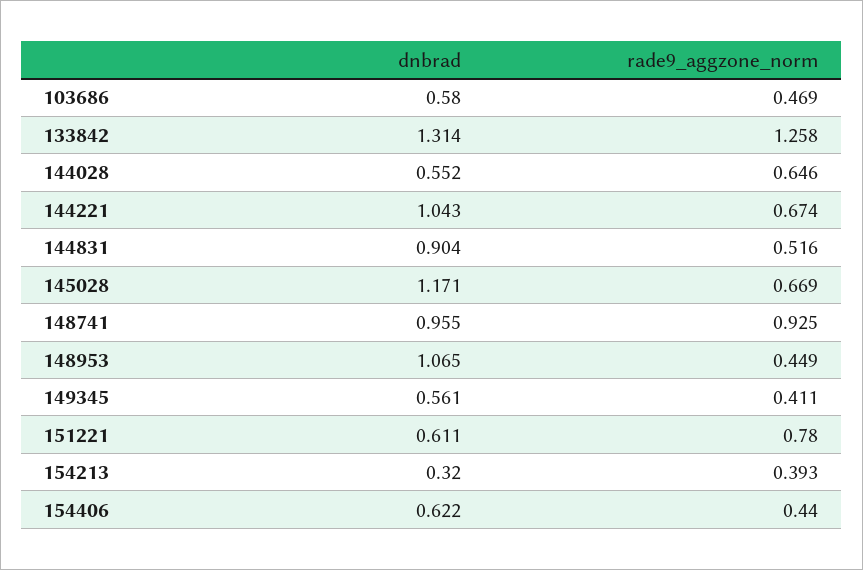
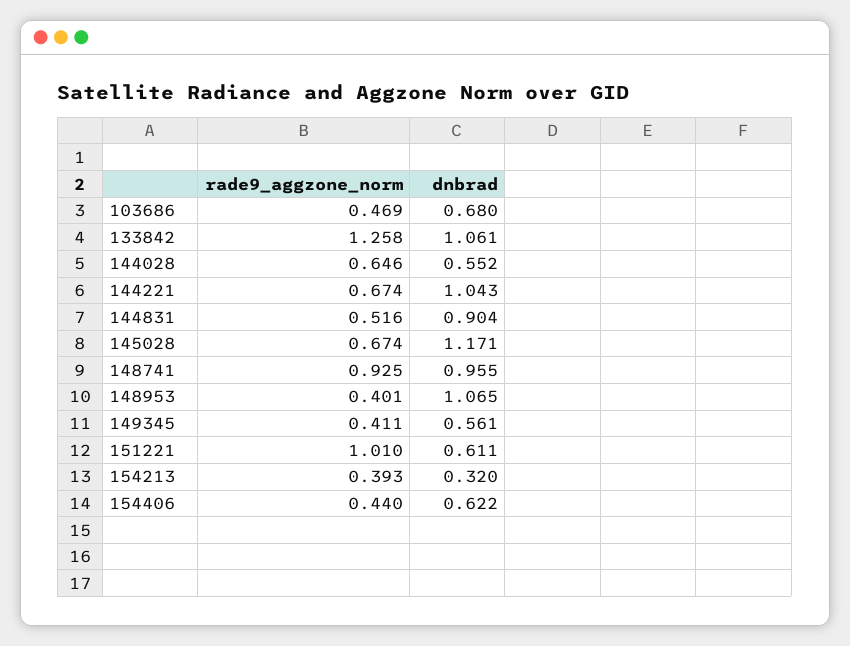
dnbrad, 103686: 0.58 -> 0.68
dnbrad, 133842: 1.314 -> 1.061
rade9_aggzone_norm, 145028: 0.669 -> 0.674
rade9_aggzone_norm, 148953: 0.449 -> 0.401
rade9_aggzone_norm, 151221: 0.78 -> 1.01

